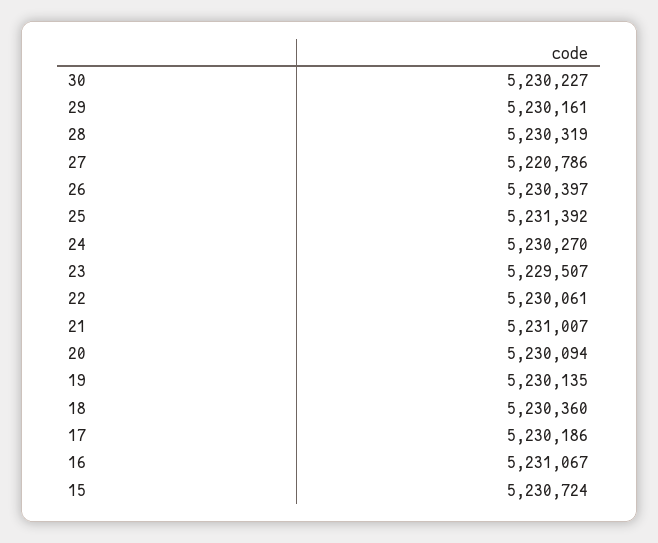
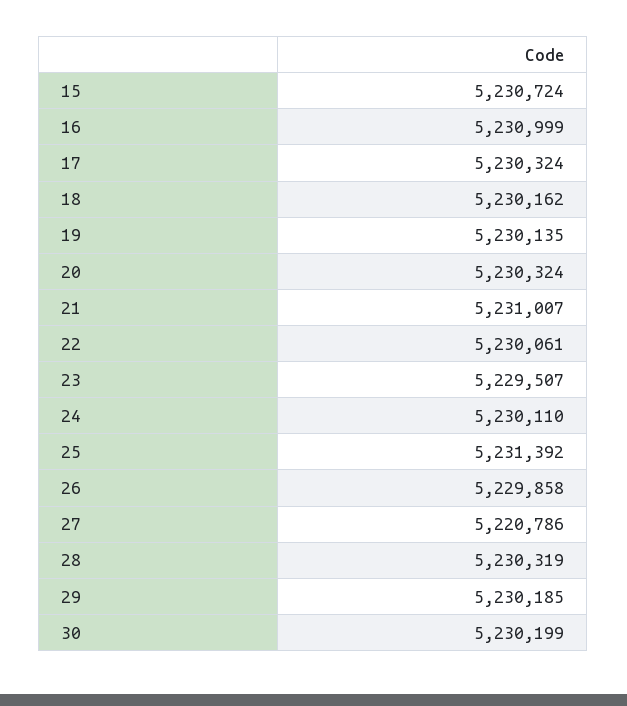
30: 5230227 -> 5230199
29: 5230161 -> 5230185
26: 5230397 -> 5229858
24: 5230270 -> 5230110
20: 5230094 -> 5230324
18: 5230360 -> 5230162
17: 5230186 -> 5230324
16: 5231067 -> 5230999

